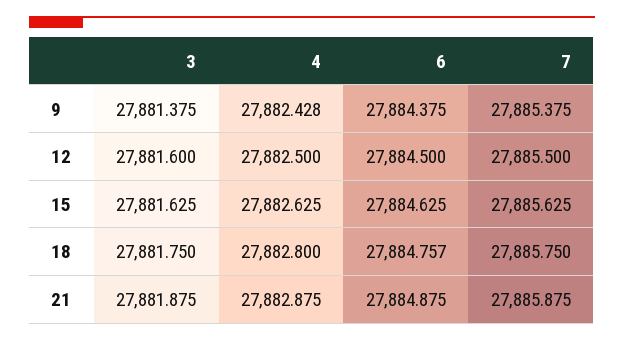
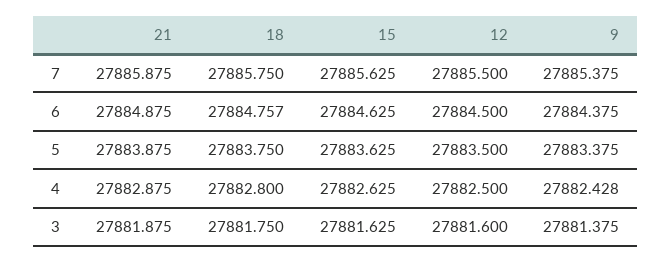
5, 21: none -> 27883.875
5, 18: none -> 27883.75
5, 15: none -> 27883.625
5, 12: none -> 27883.5
5, 9: none -> 27883.375

